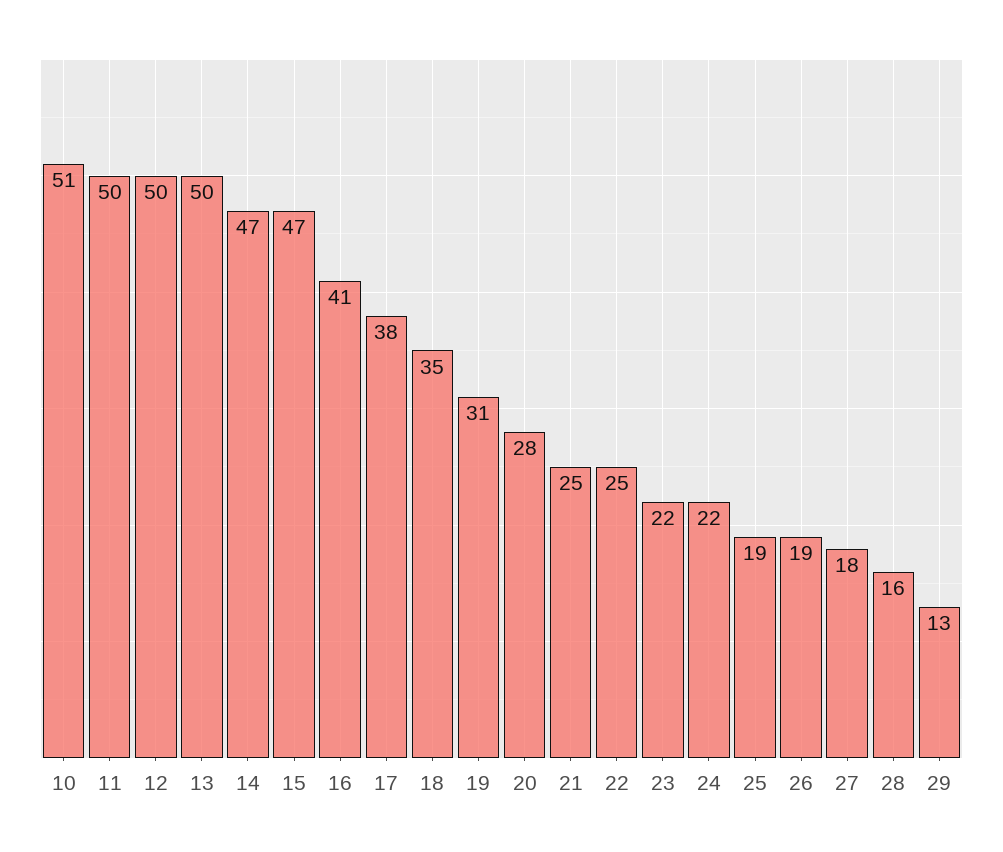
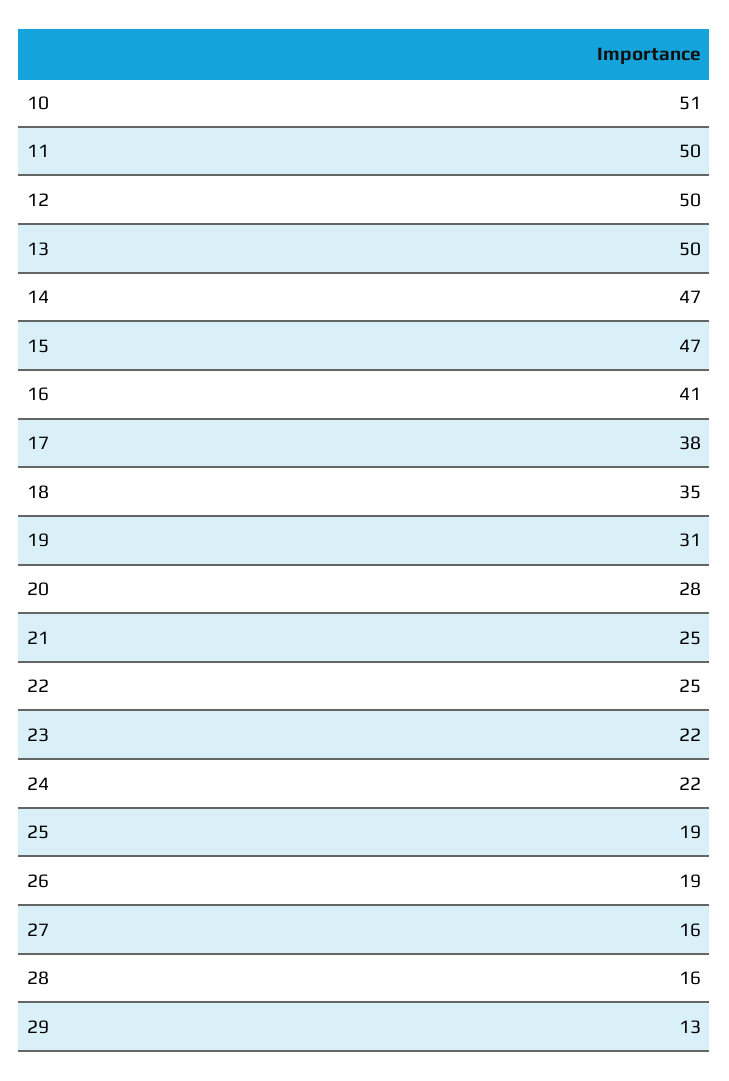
27: 18 -> 16

